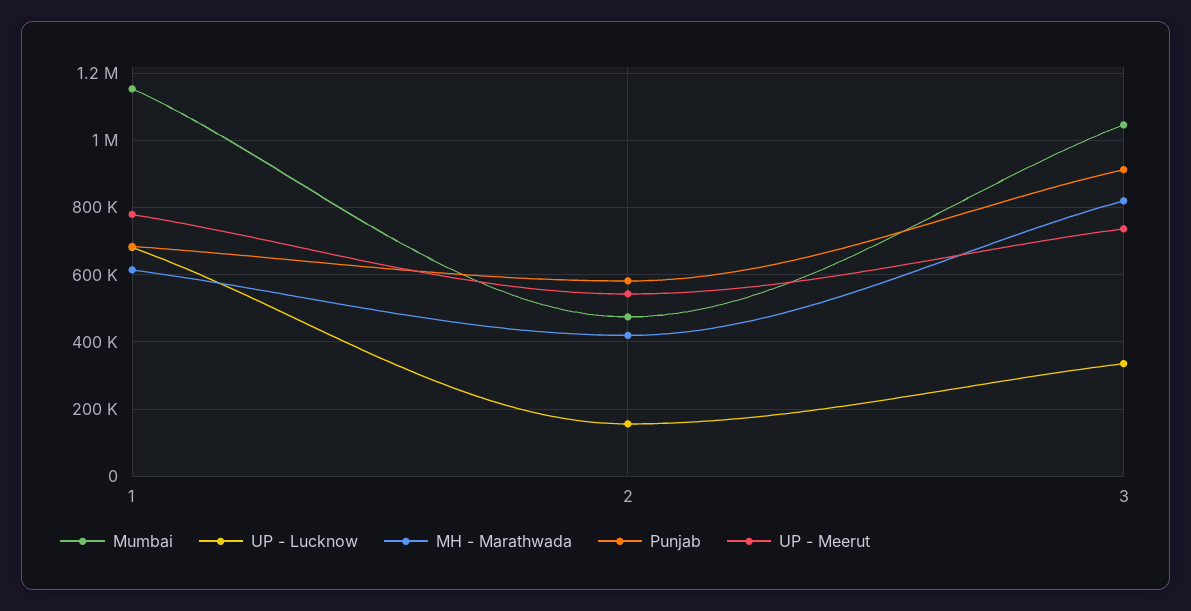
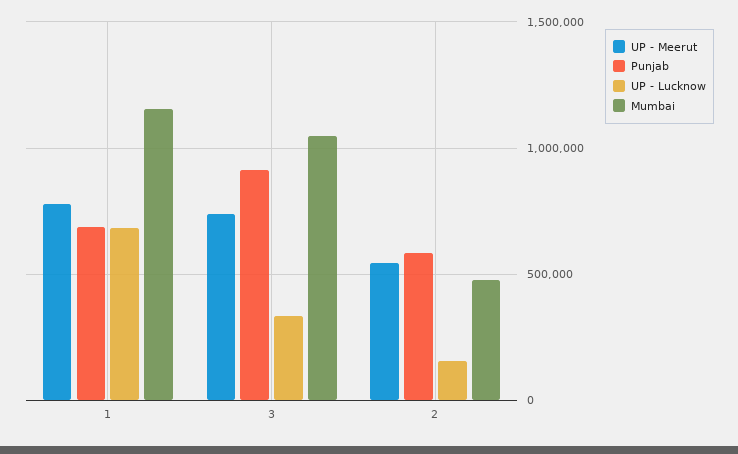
MH - Marathwada, 1: 620000 -> none
MH - Marathwada, 2: 420000 -> none
MH - Marathwada, 3: 820000 -> none

